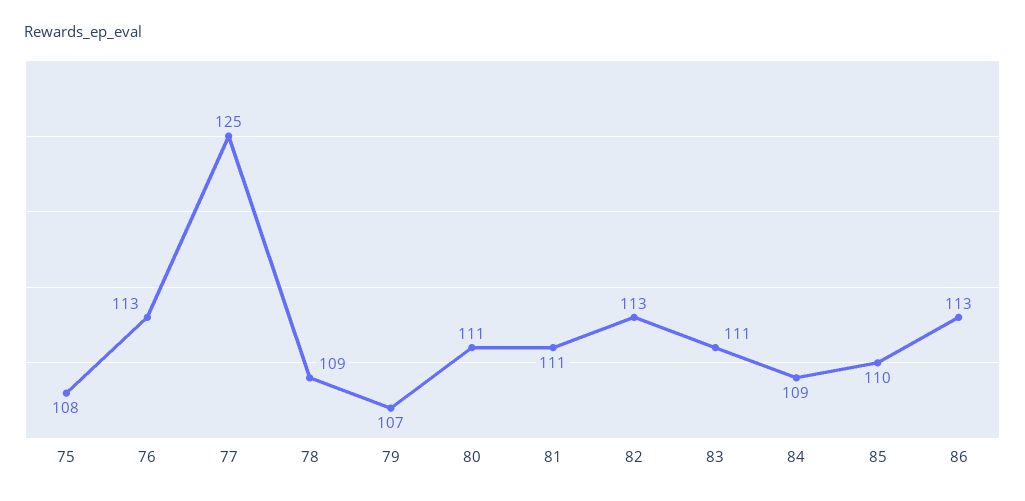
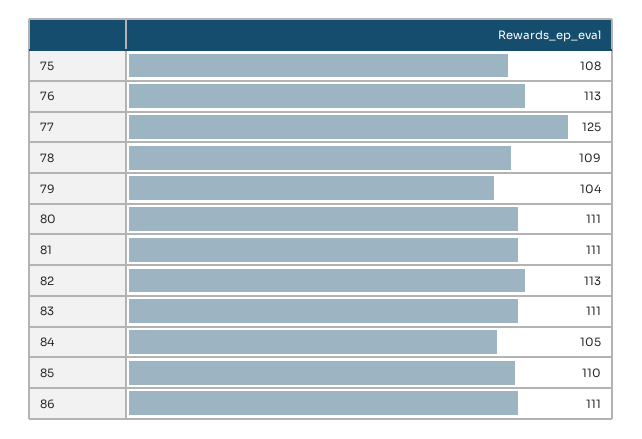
79: 107 -> 104
84: 109 -> 105
86: 113 -> 111

